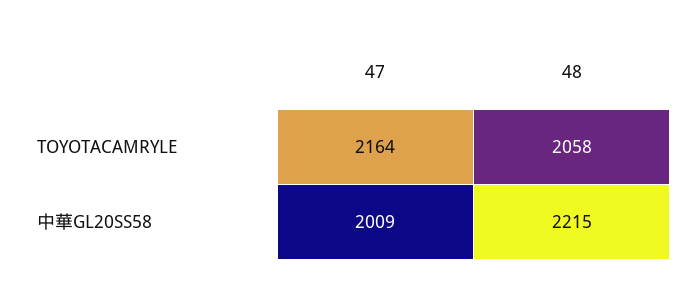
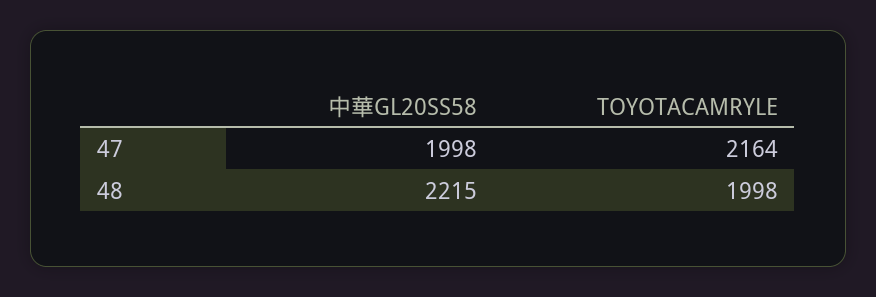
48, TOYOTACAMRYLE: 2058 -> 1998
47, 中華GL20SS58: 2009 -> 1998

